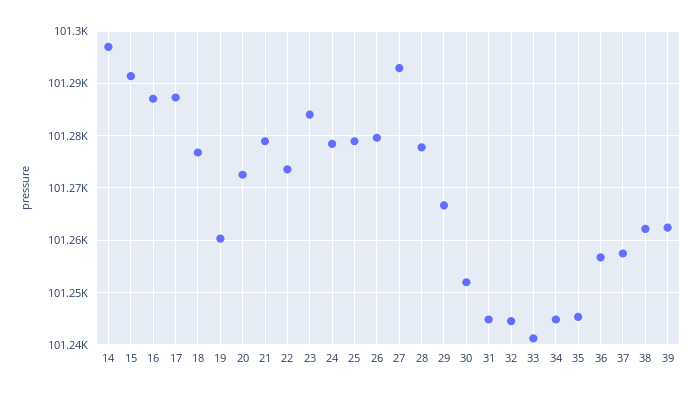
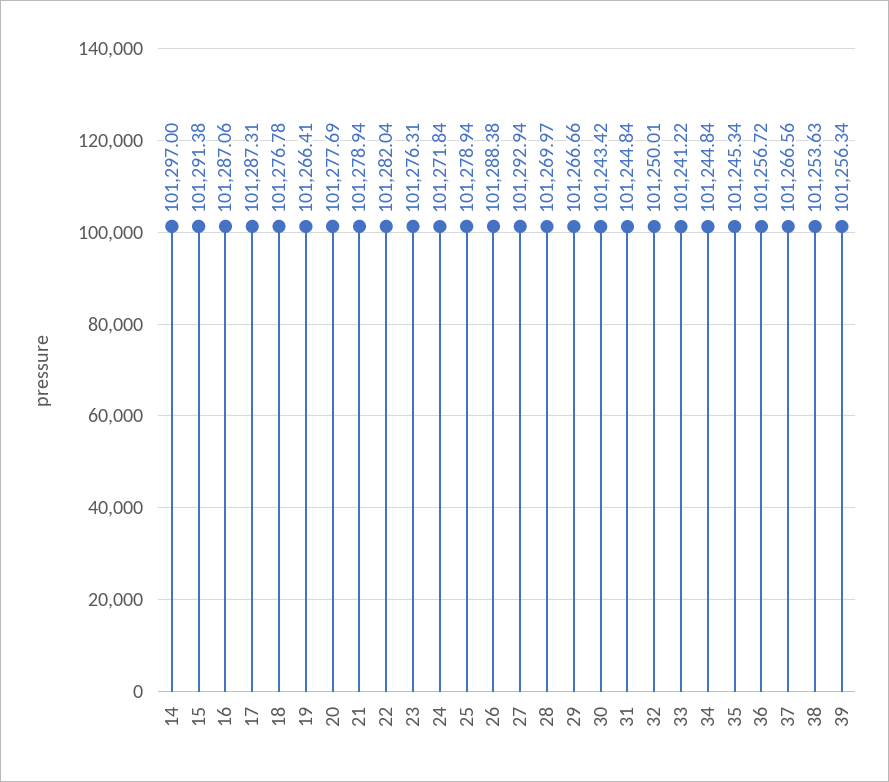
19: 101260 -> 101266.41
20: 101272 -> 101277.69
22: 101274 -> 101282.04
23: 101284 -> 101276.31
24: 101278 -> 101271.84
26: 101280 -> 101288.38
28: 101278 -> 101269.97
30: 101252 -> 101243.42
32: 101244 -> 101250.01
37: 101258 -> 101266.56
38: 101262 -> 101253.63
39: 101262 -> 101256.34

